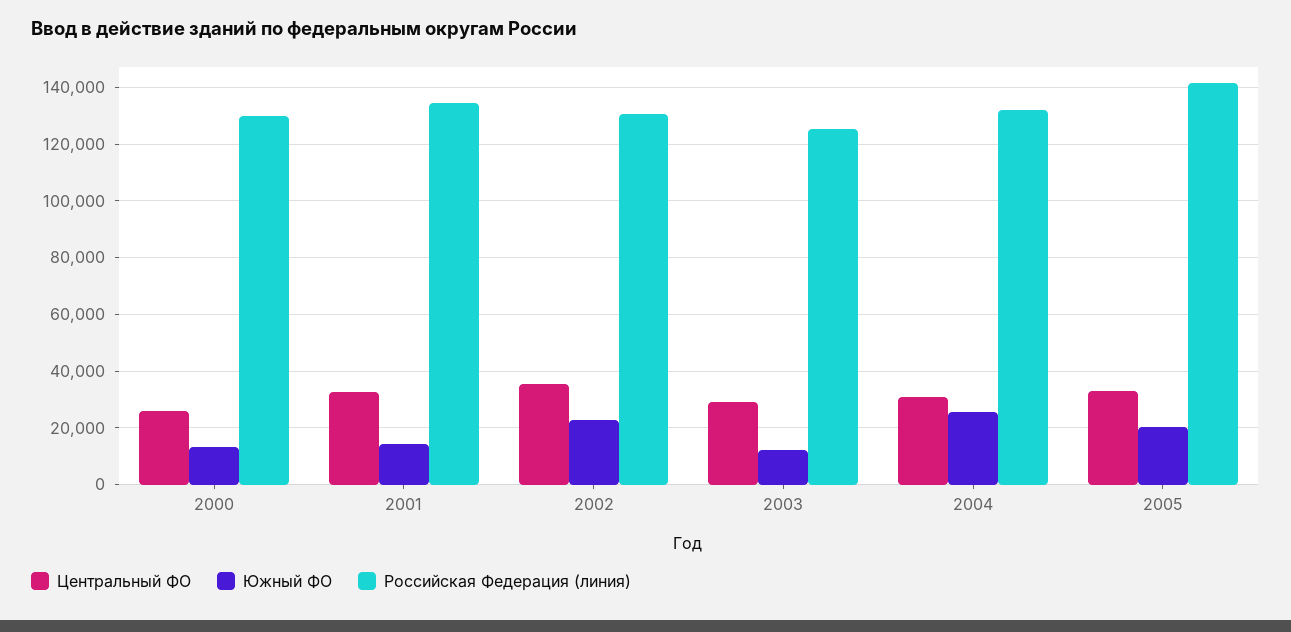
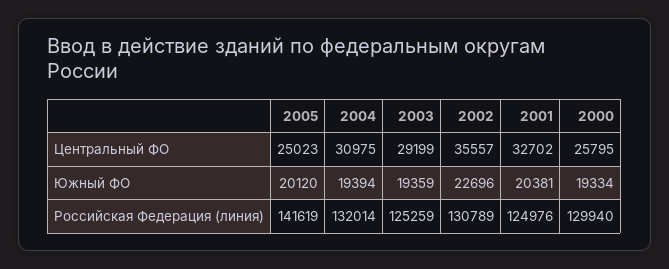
Южный ФО, 2000: 12500 -> 19334
Южный ФО, 2001: 15000 -> 20381
Российская Федерация (линия), 2001: 135000 -> 124976
Южный ФО, 2003: 12500 -> 19359
Южный ФО, 2004: 25000 -> 19394
Центральный ФО, 2005: 32500 -> 25023

